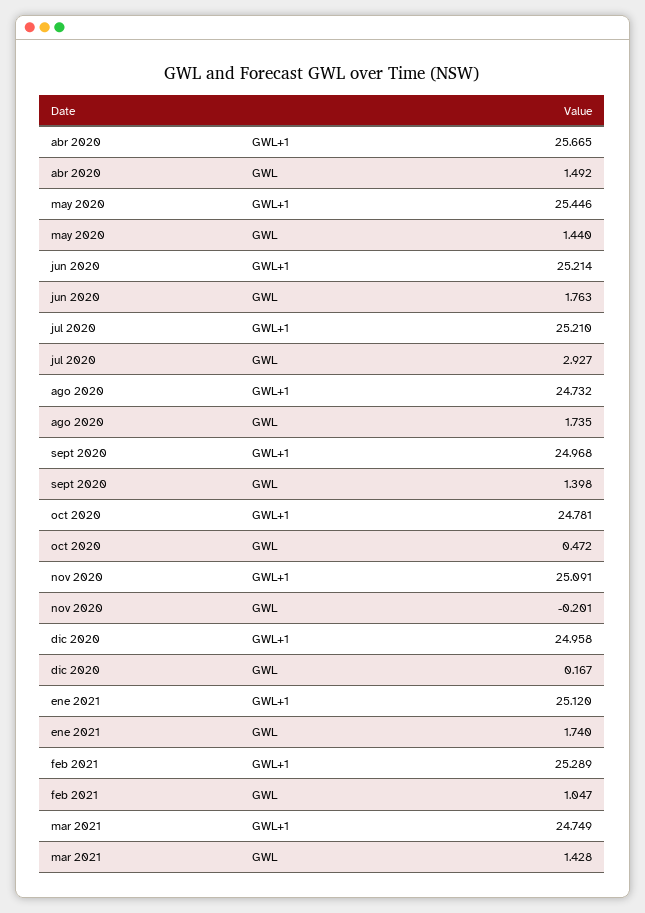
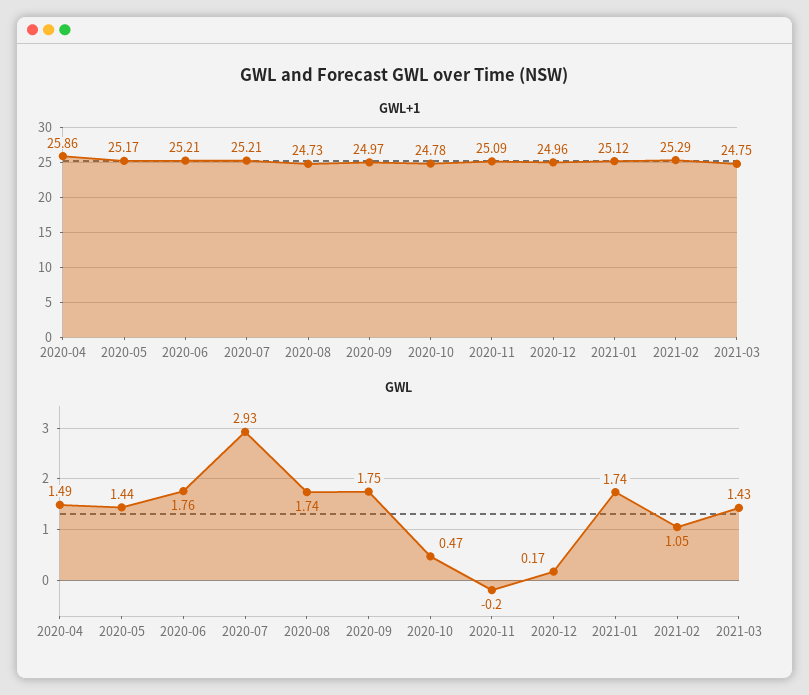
GWL+1, abr 2020: 25.665 -> 25.86
GWL+1, may 2020: 25.446 -> 25.17
GWL, sept 2020: 1.398 -> 1.75

